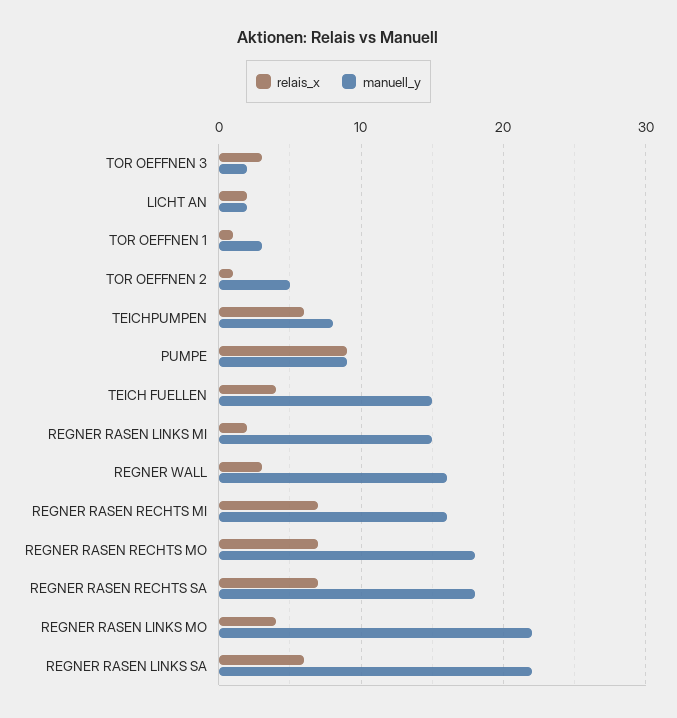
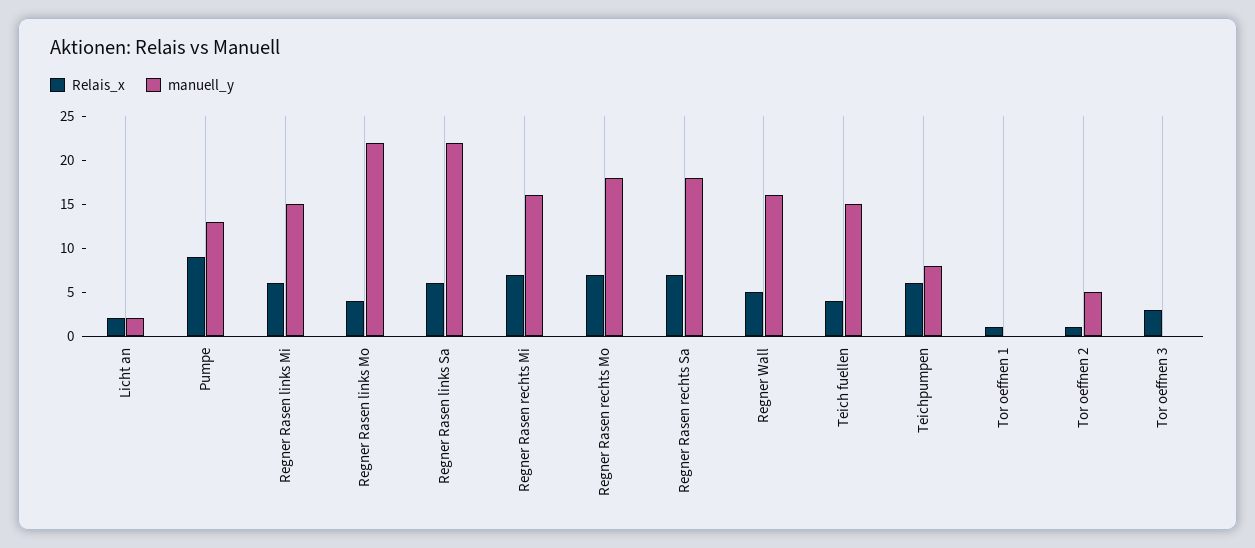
manuell_y, TOR OEFFNEN 3: 2 -> 0
manuell_y, TOR OEFFNEN 1: 3 -> 0
manuell_y, PUMPE: 9 -> 13
relais_x, REGNER RASEN LINKS MI: 2 -> 6
relais_x, REGNER WALL: 3 -> 5

